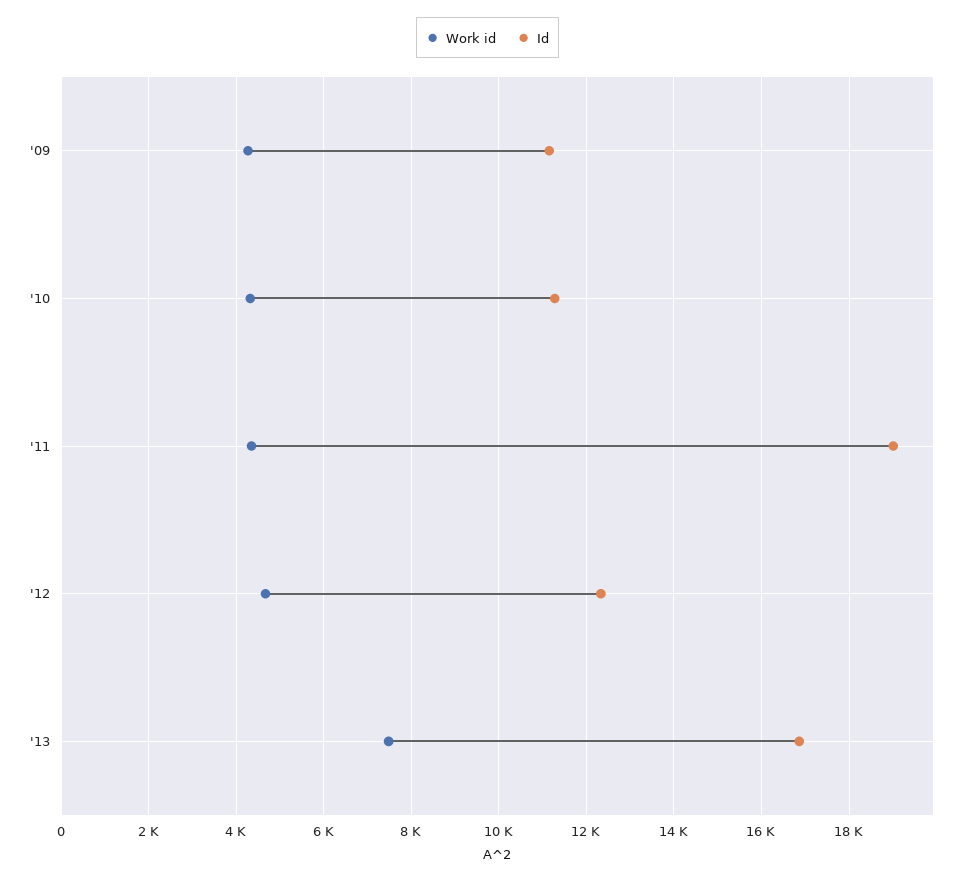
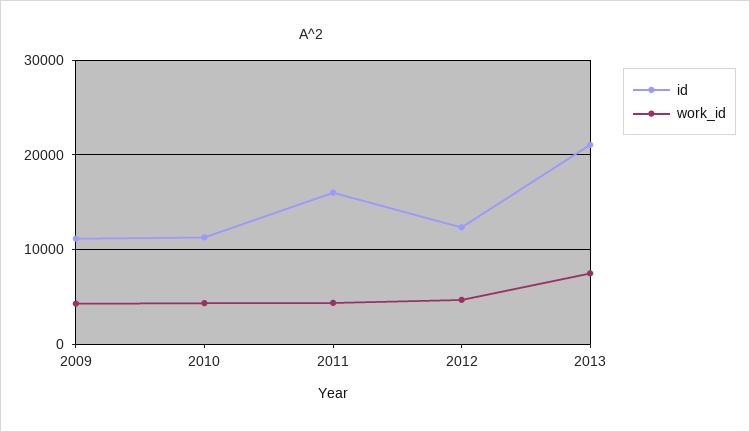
Id, '11: 19000 -> 16000
Id, '13: 16800 -> 21000

